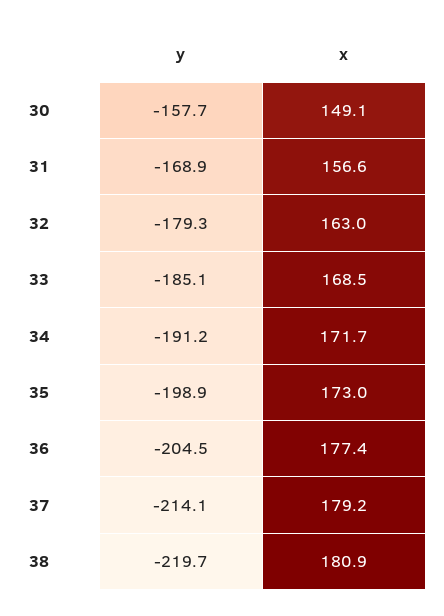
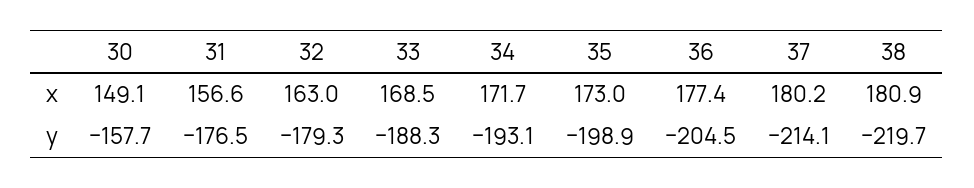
y, 31: -168.9 -> -176.5
y, 33: -185.1 -> -188.3
y, 34: -191.2 -> -193.1
x, 37: 179.2 -> 180.2

